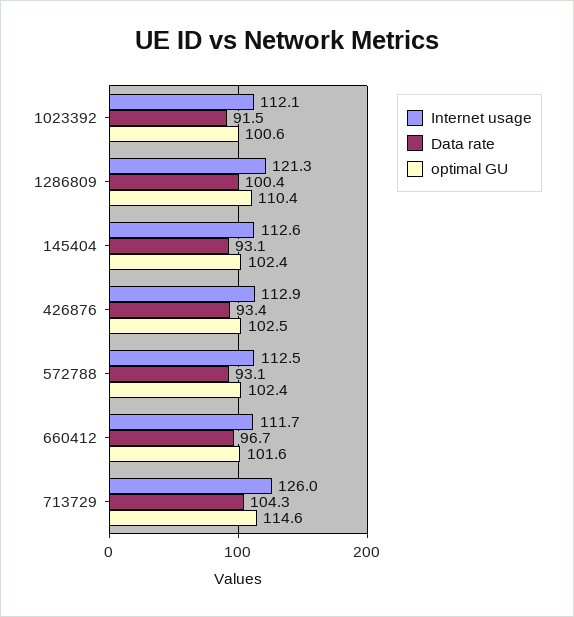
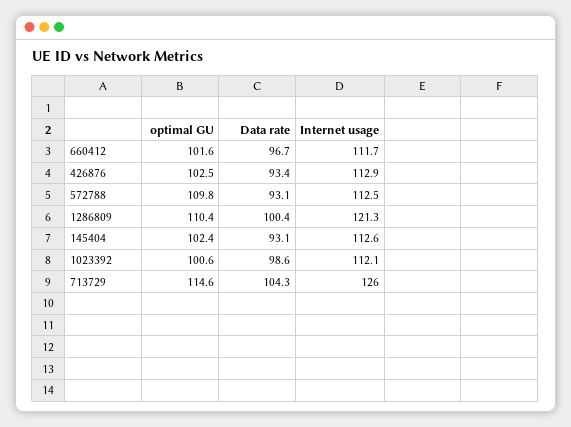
Data rate, 1023392: 91.5 -> 98.6
optimal GU, 572788: 102.4 -> 109.8

